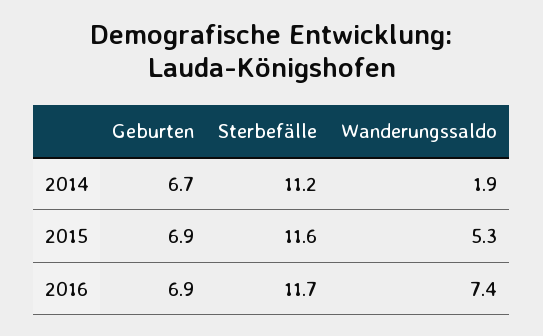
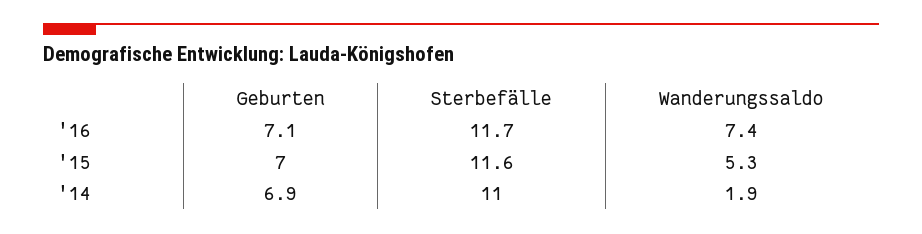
Geburten, 2014: 6.7 -> 6.9
Sterbefälle, 2014: 11.2 -> 11
Geburten, 2015: 6.9 -> 7
Geburten, 2016: 6.9 -> 7.1

